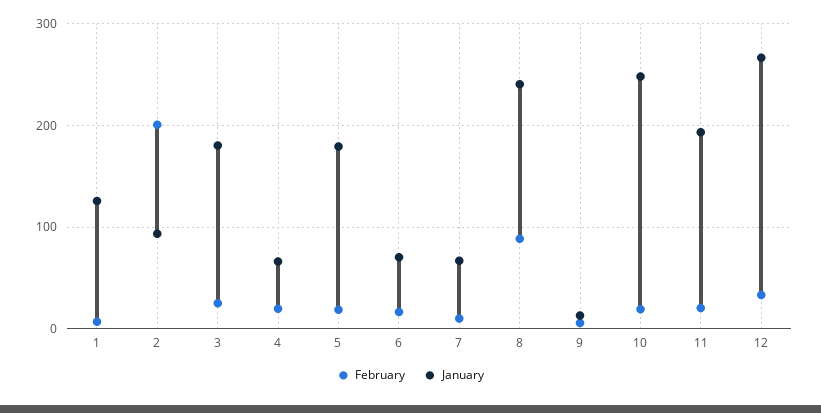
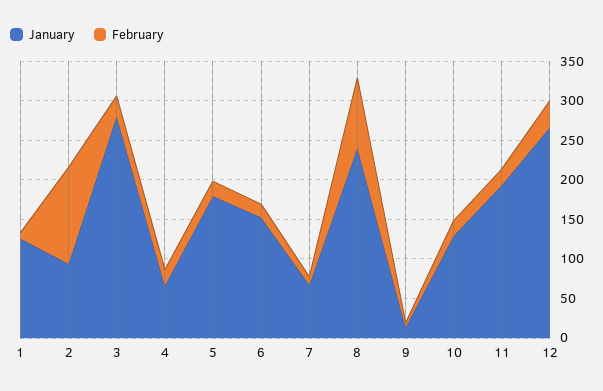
February, 2: 200 -> 125
January, 3: 180 -> 275
January, 6: 70 -> 150
January, 10: 250 -> 125

